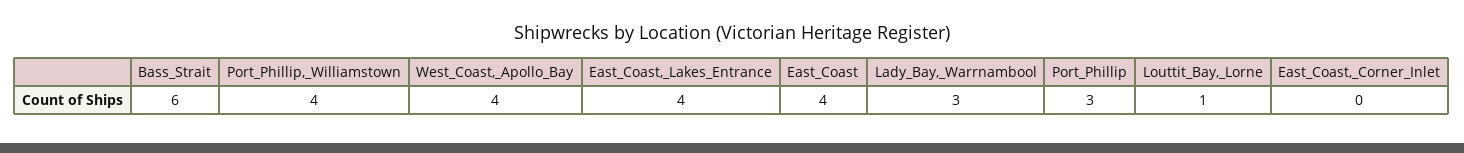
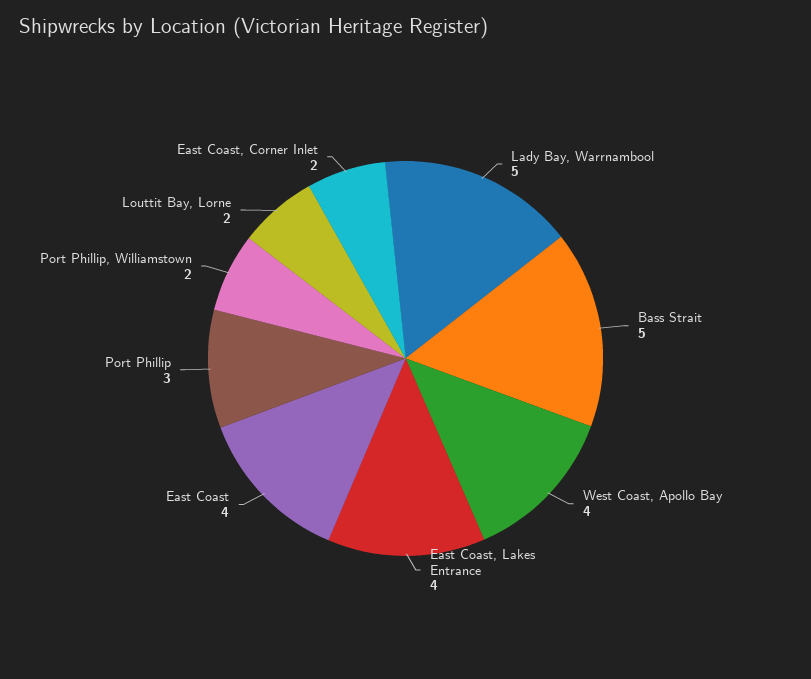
Bass_Strait: 6 -> 5
Port_Phillip,_Williamstown: 4 -> 2
Lady_Bay,_Warrnambool: 3 -> 5
Louttit_Bay,_Lorne: 1 -> 2
East_Coast,_Corner_Inlet: 0 -> 2

